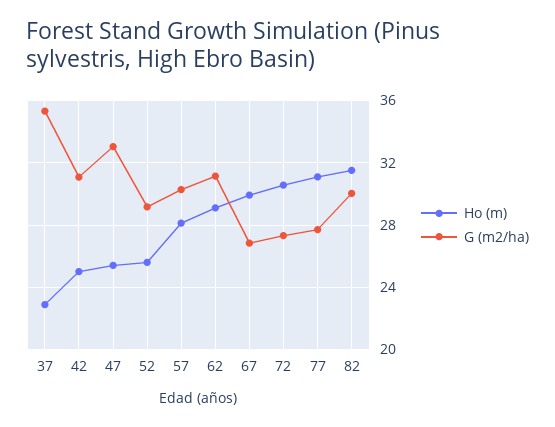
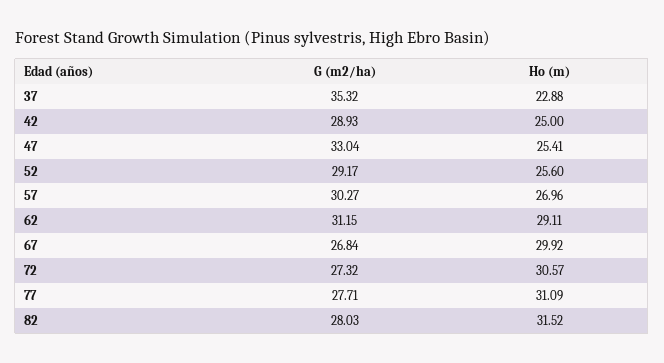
G (m2/ha), 42: 31 -> 28.93
Ho (m), 57: 28 -> 26.96
G (m2/ha), 82: 30 -> 28.03

